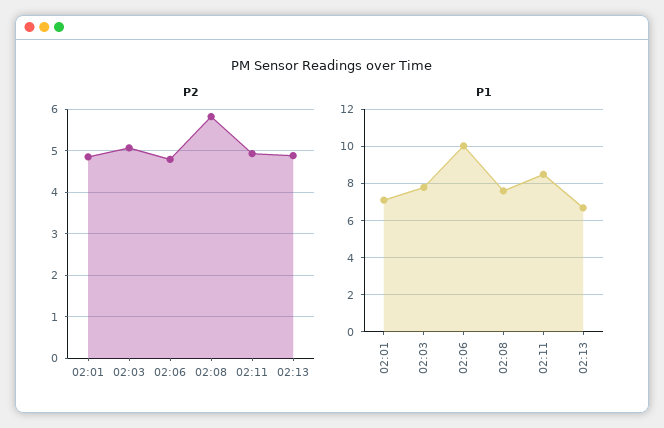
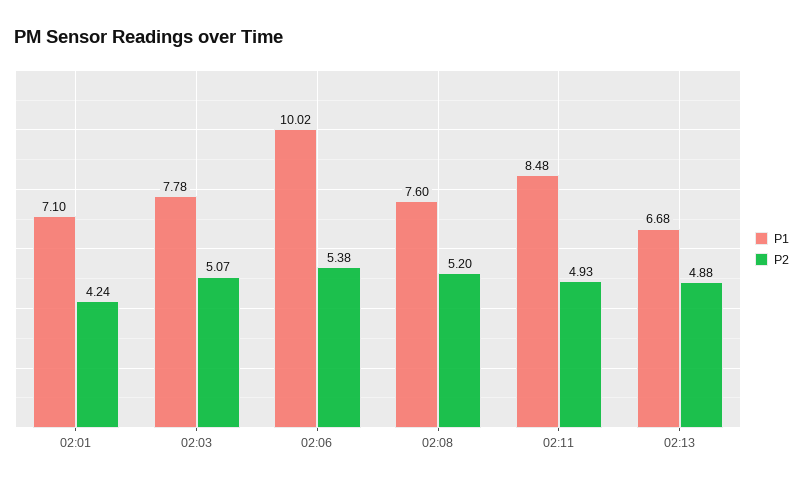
P2, 02:01: 4.8 -> 4.24
P2, 02:06: 4.8 -> 5.38
P2, 02:08: 5.8 -> 5.2

